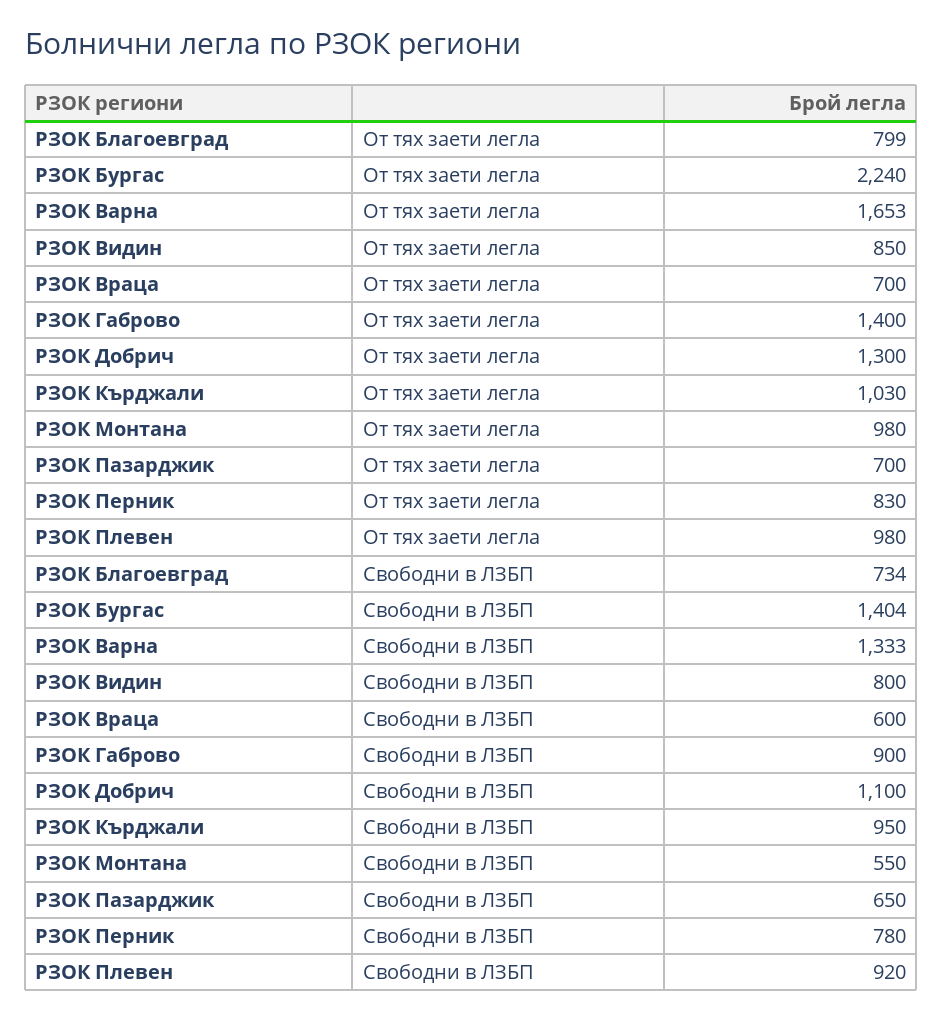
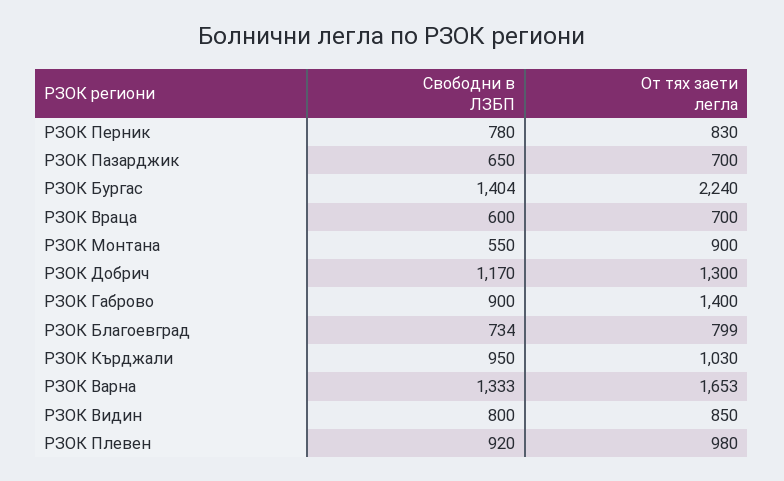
РЗОК Монтана, От тях заети легла: 980 -> 900
РЗОК Добрич, Свободни в ЛЗБП: 1100 -> 1170

